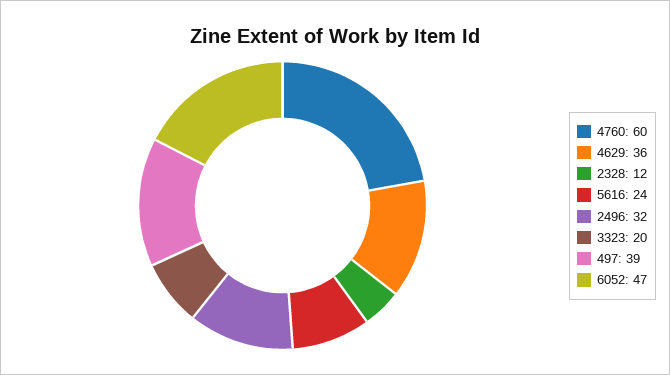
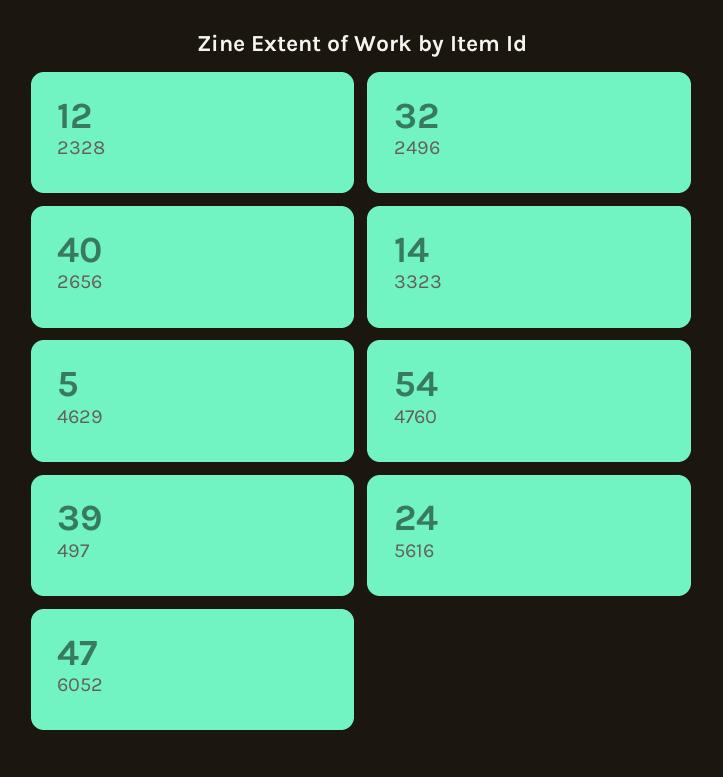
4760: 60 -> 54
4629: 36 -> 5
3323: 20 -> 14
2656: none -> 40

